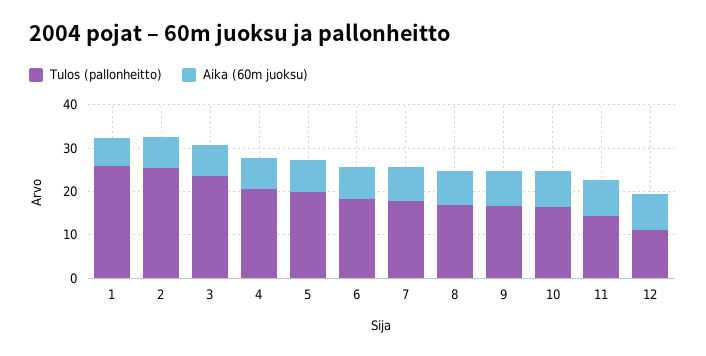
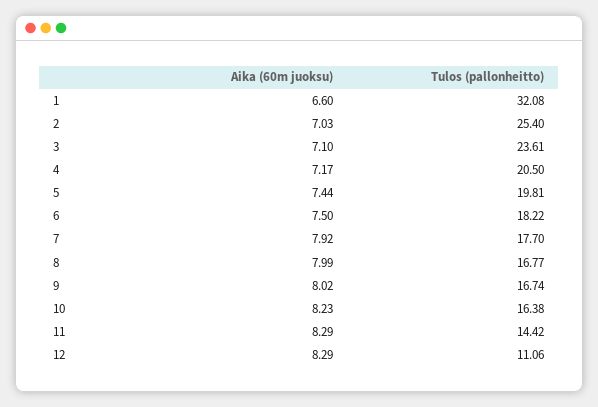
Tulos (pallonheitto), 1: 26 -> 32.08

